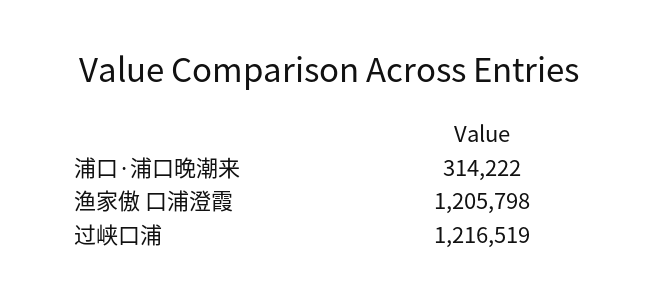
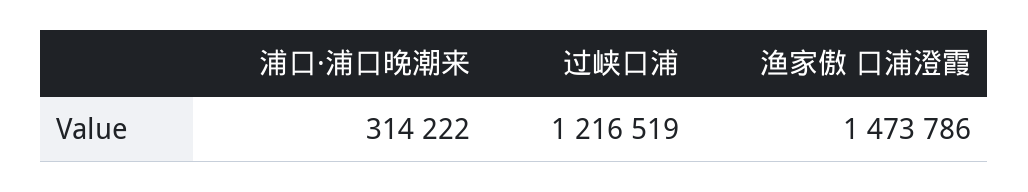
渔家傲 口浦澄霞: 1205798 -> 1473786

